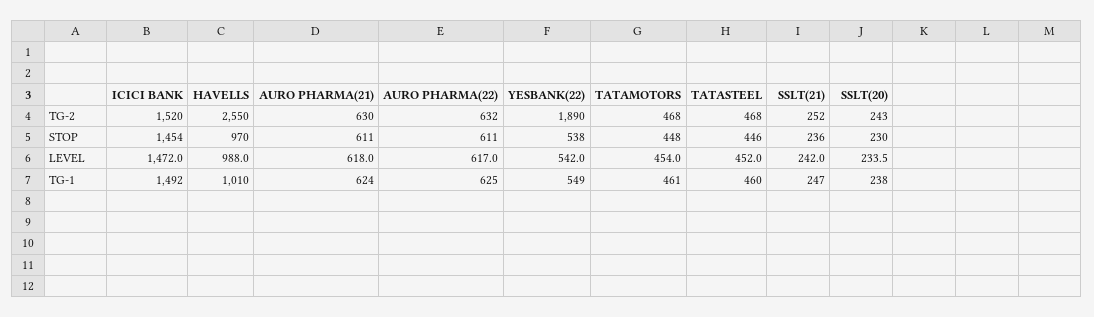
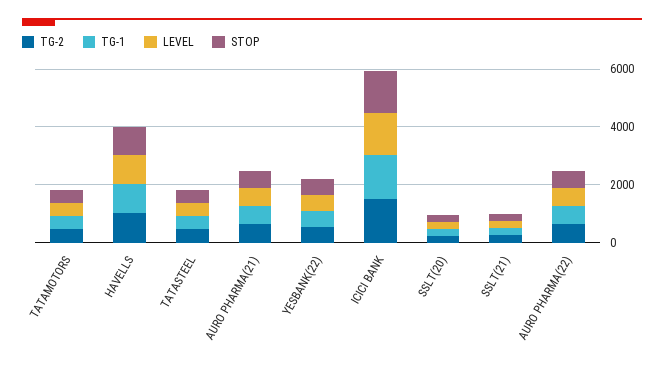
TG-2, HAVELLS: 2550 -> 1000
TG-2, YESBANK(22): 1890 -> 500

